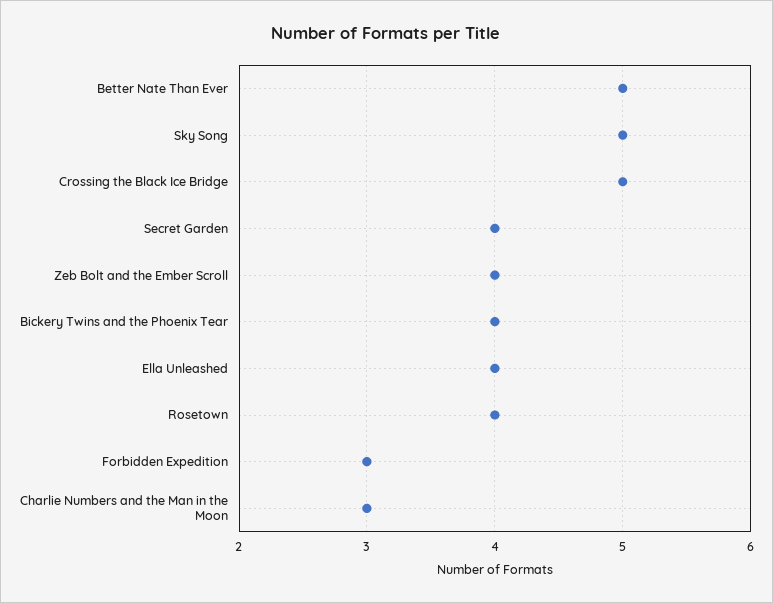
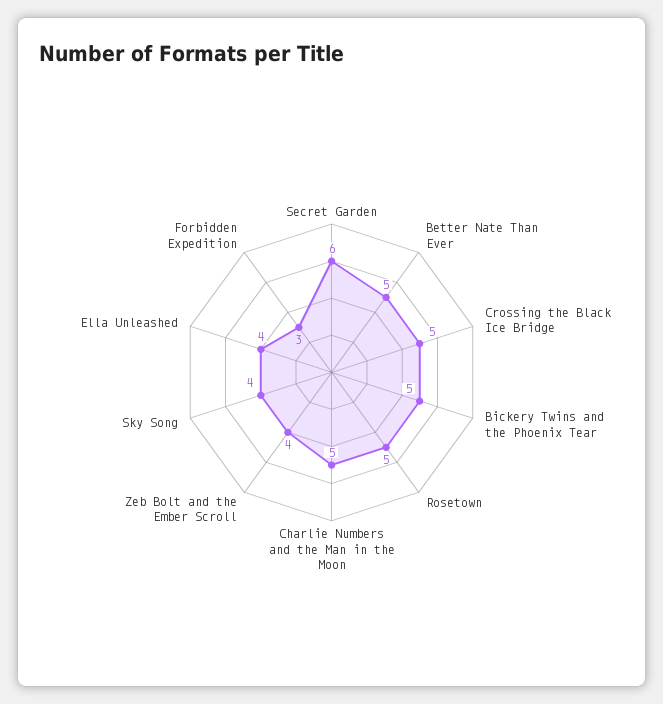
Sky Song: 5 -> 4
Secret Garden: 4 -> 6
Bickery Twins and the Phoenix Tear: 4 -> 5
Rosetown: 4 -> 5
Charlie Numbers and the Man in the Moon: 3 -> 5

